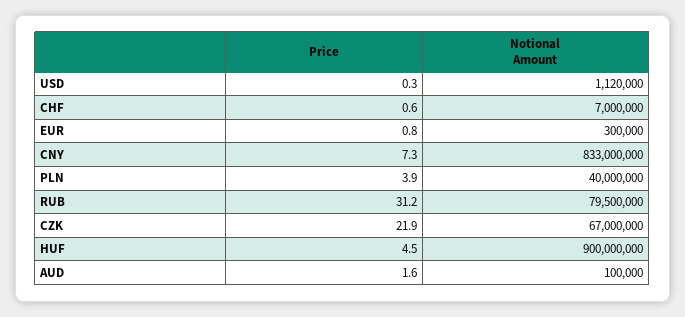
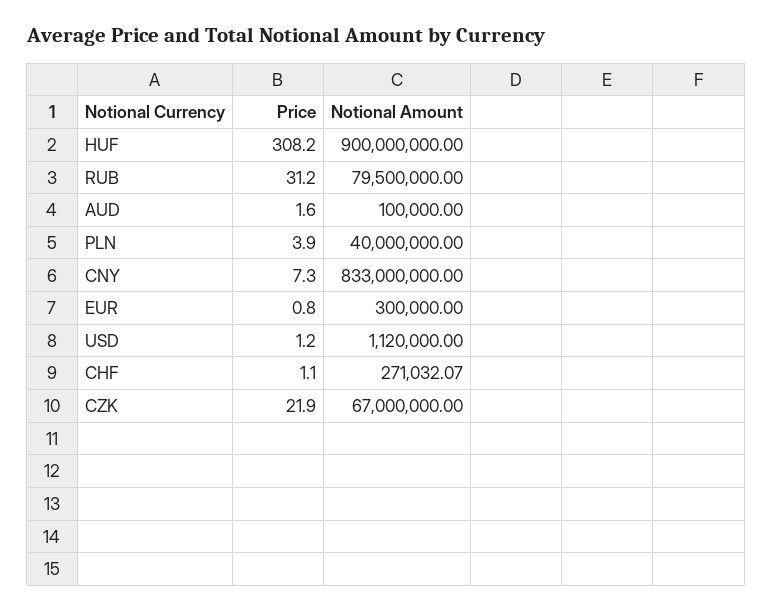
Price, USD: 0.3 -> 1.2
Price, CHF: 0.6 -> 1.1
Notional Amount, CHF: 7000000 -> 271032.07
Price, HUF: 4.5 -> 308.2

